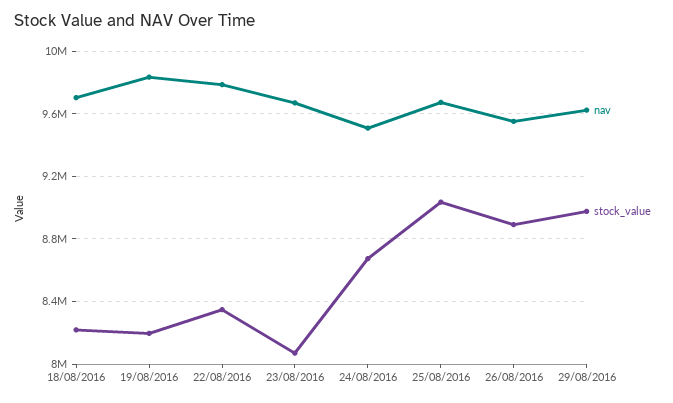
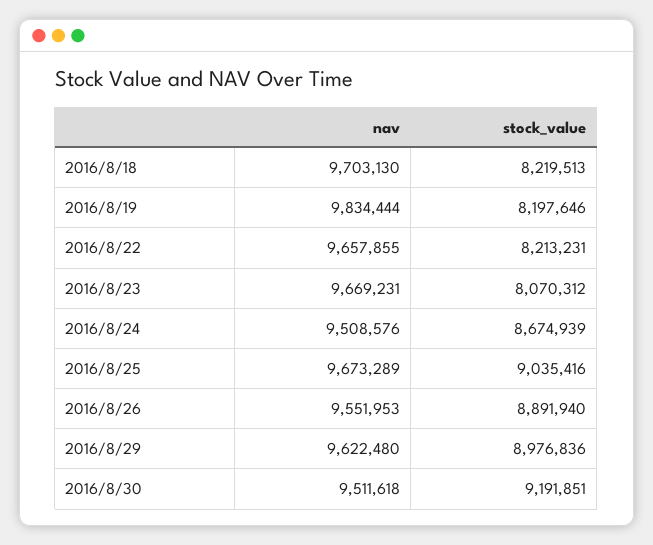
nav, 22/08/2016: 9800000 -> 9657855
stock_value, 22/08/2016: 8350000 -> 8213231
nav, 2016/8/30: none -> 9511618
stock_value, 2016/8/30: none -> 9191851

